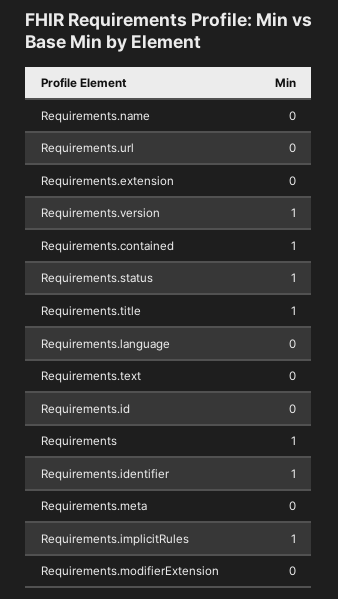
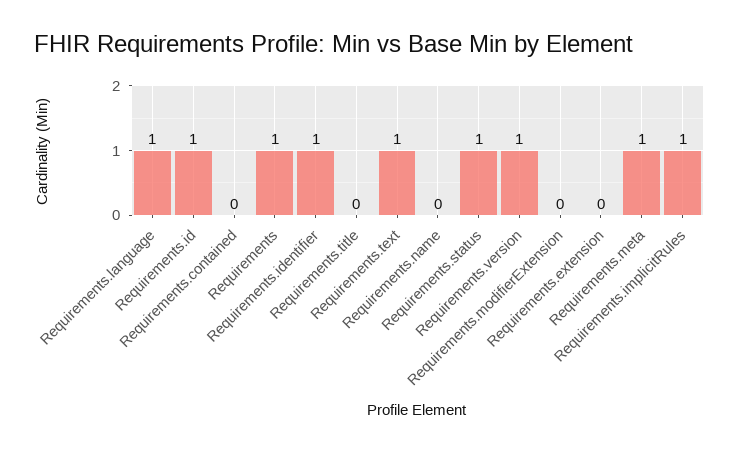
Requirements.url: 0 -> none
Requirements.contained: 1 -> 0
Requirements.title: 1 -> 0
Requirements.language: 0 -> 1
Requirements.text: 0 -> 1
Requirements.id: 0 -> 1
Requirements.meta: 0 -> 1

